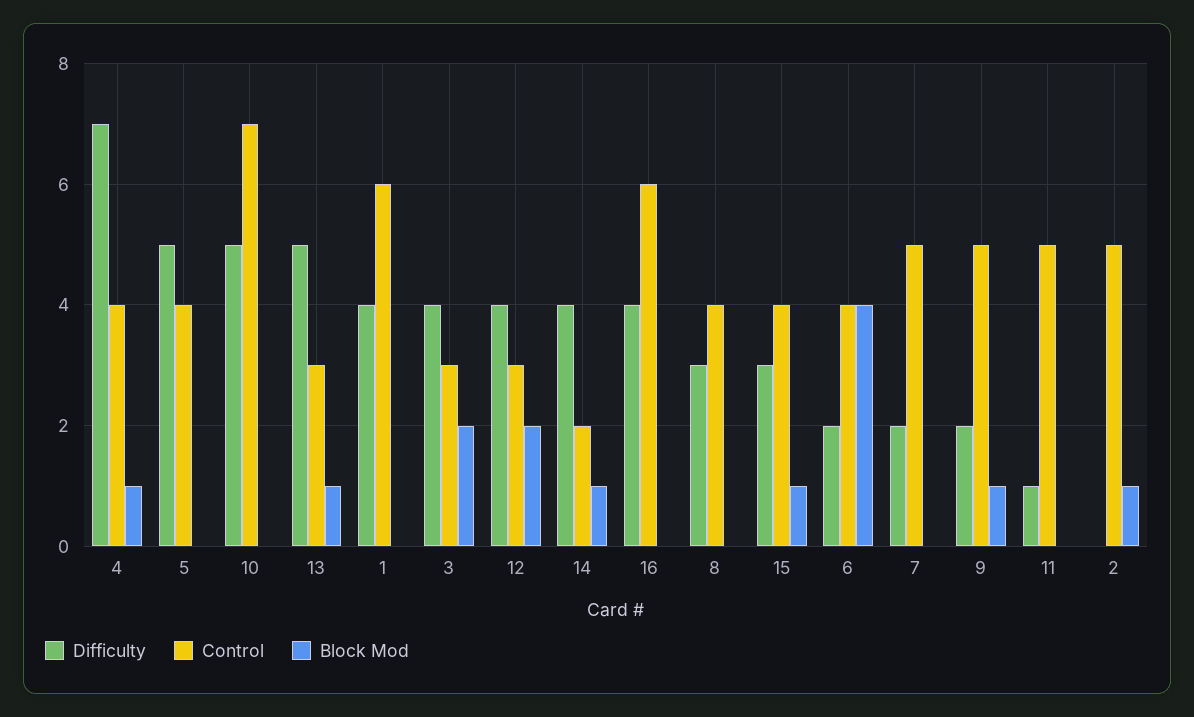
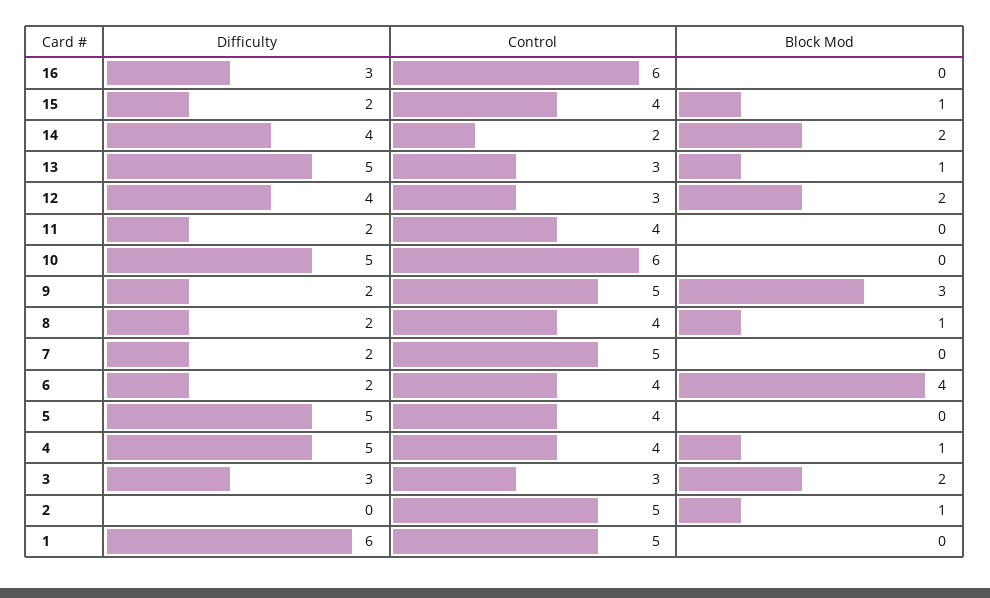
Difficulty, 4: 7 -> 5
Control, 10: 7 -> 6
Difficulty, 1: 4 -> 6
Control, 1: 6 -> 5
Difficulty, 3: 4 -> 3
Block Mod, 14: 1 -> 2
Difficulty, 16: 4 -> 3
Difficulty, 8: 3 -> 2
Block Mod, 8: 0 -> 1
Difficulty, 15: 3 -> 2
Block Mod, 9: 1 -> 3
Difficulty, 11: 1 -> 2
Control, 11: 5 -> 4

